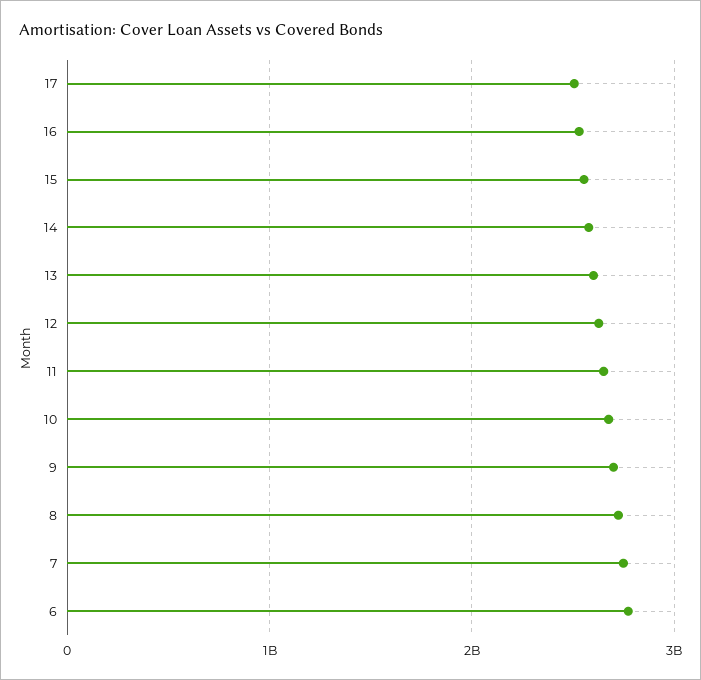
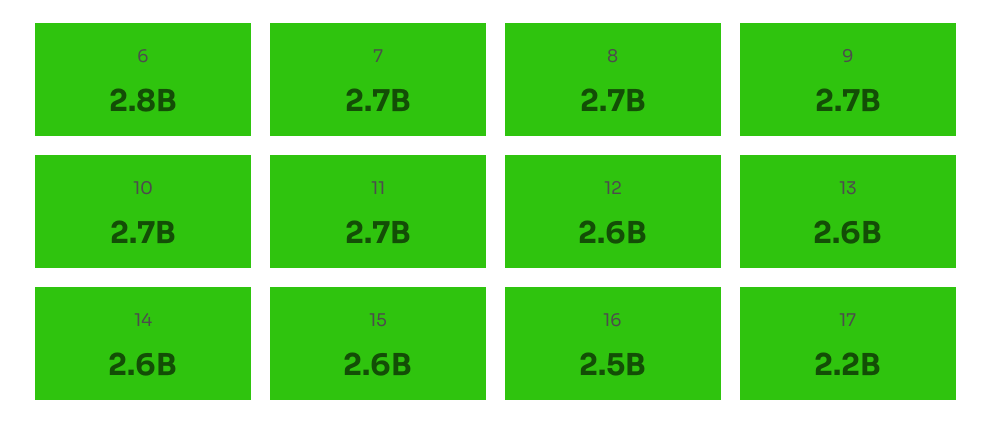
17: 2500000000 -> 2200000000

